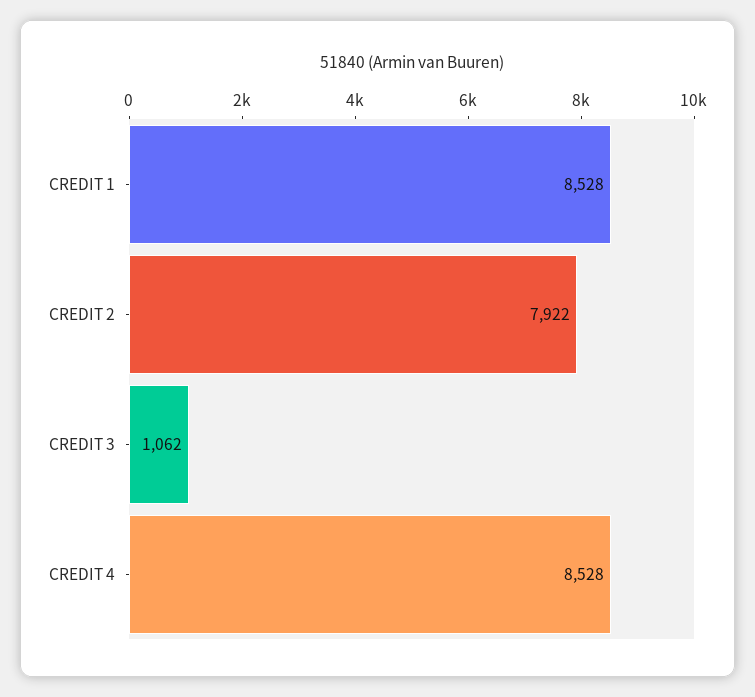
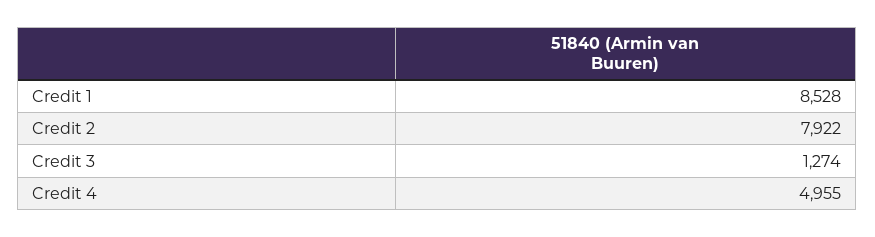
CREDIT 3: 1062 -> 1274
CREDIT 4: 8528 -> 4955

